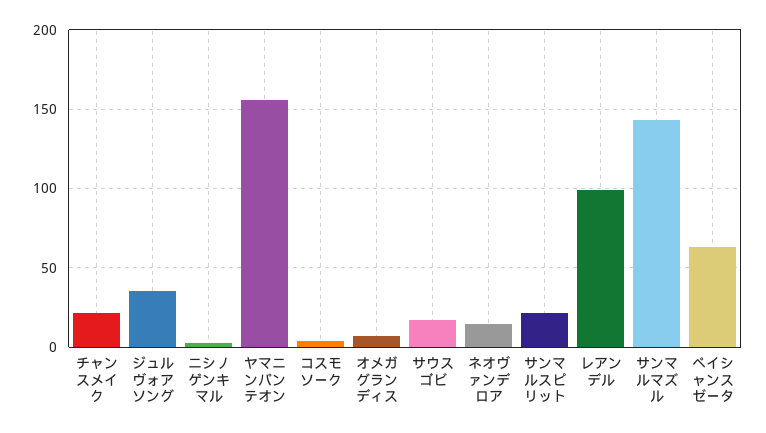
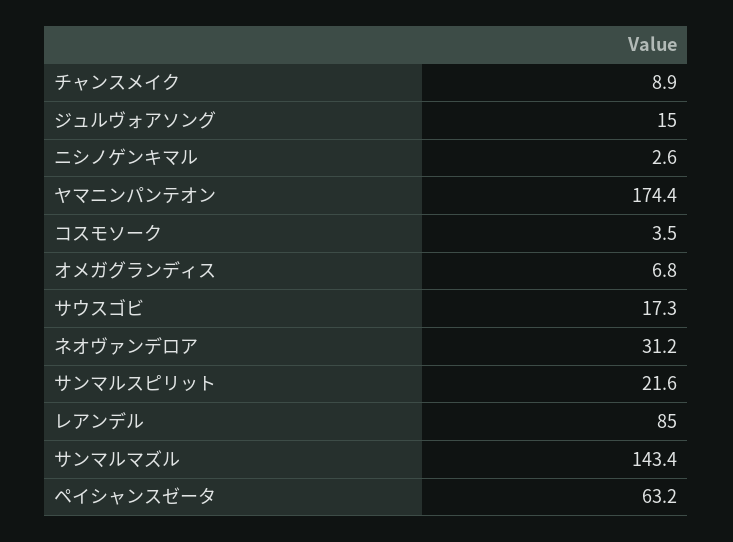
チャンスメイク: 20 -> 8.9
ジュルヴォアソング: 35 -> 15
ヤマニンパンテオン: 155 -> 174.4
ネオヴァンデロア: 15 -> 31.2
レアンデル: 100 -> 85

